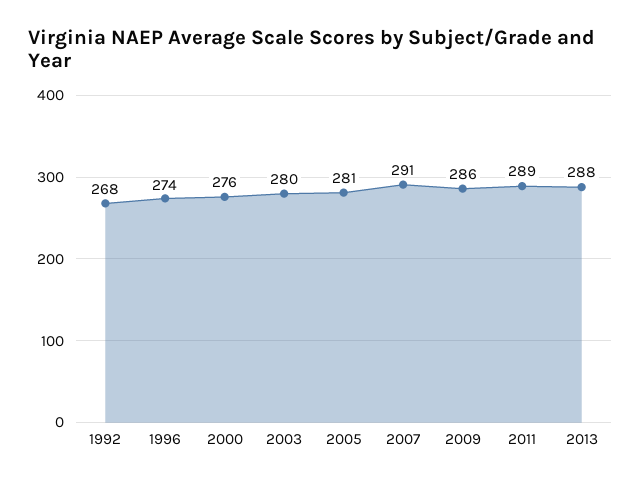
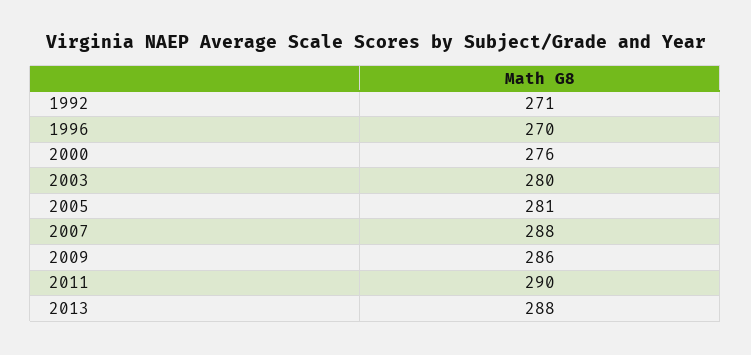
1992: 268 -> 271
1996: 274 -> 270
2007: 291 -> 288
2011: 289 -> 290

